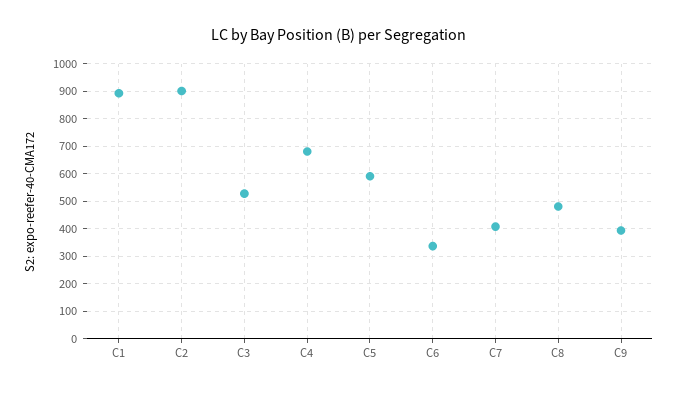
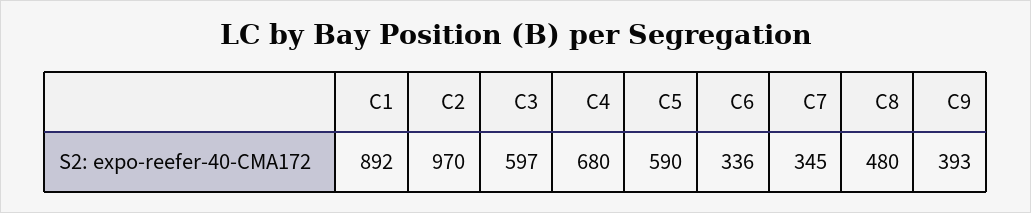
C2: 900 -> 970
C3: 525 -> 597
C7: 400 -> 345

